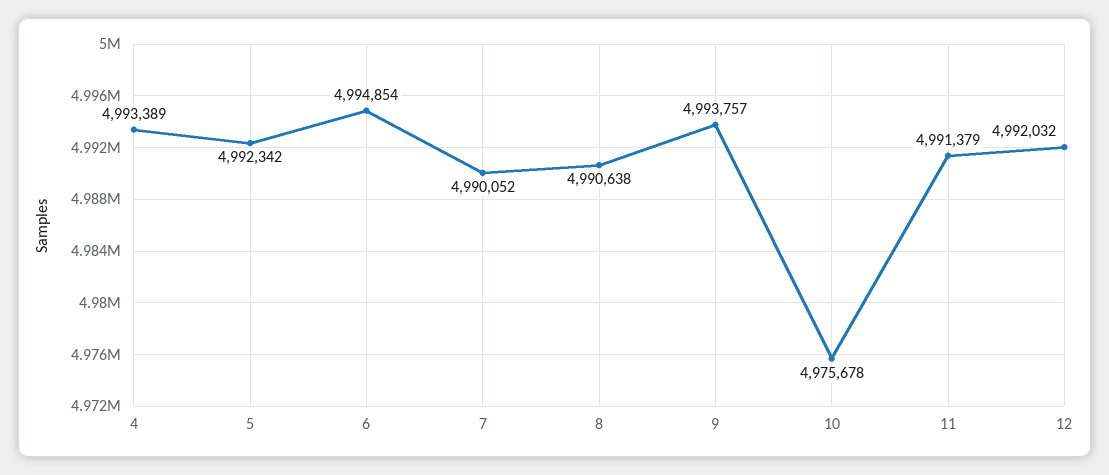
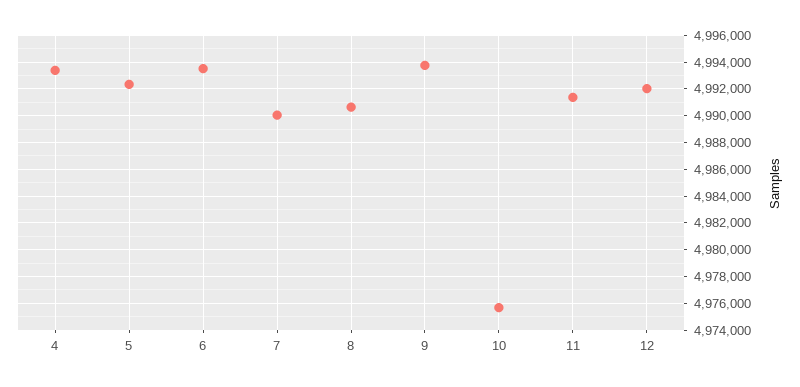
6: 4994854 -> 4993500

